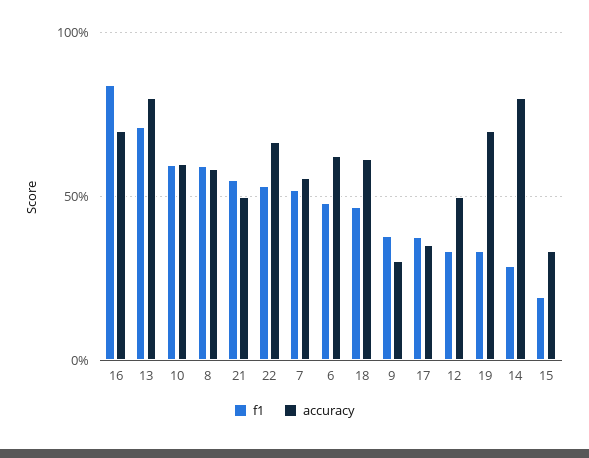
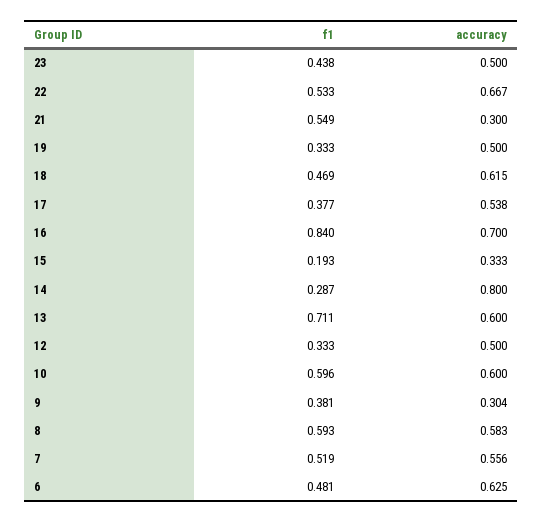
accuracy, 13: 0.8 -> 0.6
accuracy, 21: 0.5 -> 0.3
accuracy, 17: 0.35 -> 0.538
accuracy, 19: 0.7 -> 0.5
f1, 23: none -> 0.438
accuracy, 23: none -> 0.5

